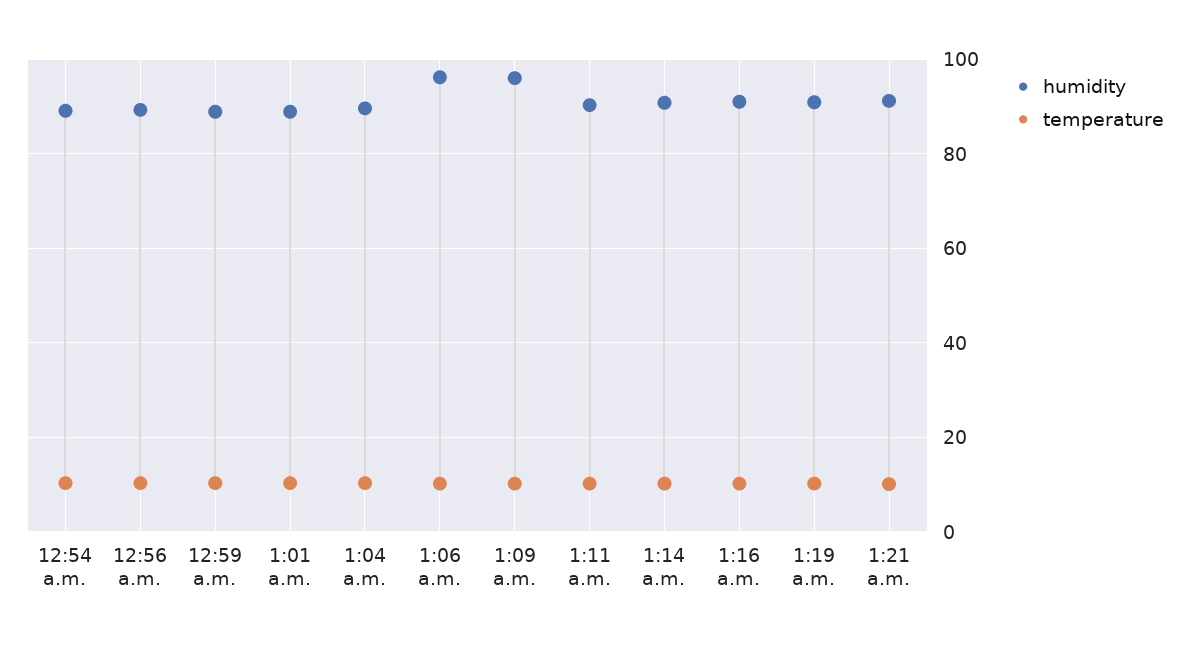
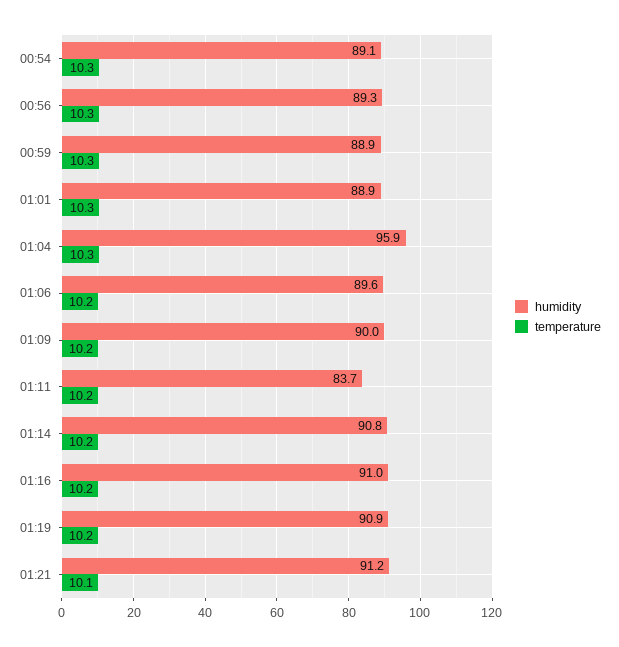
humidity, 1:04 a.m.: 90 -> 95.9
humidity, 1:06 a.m.: 96 -> 89.6
humidity, 1:09 a.m.: 96 -> 90
humidity, 1:11 a.m.: 90 -> 83.7

